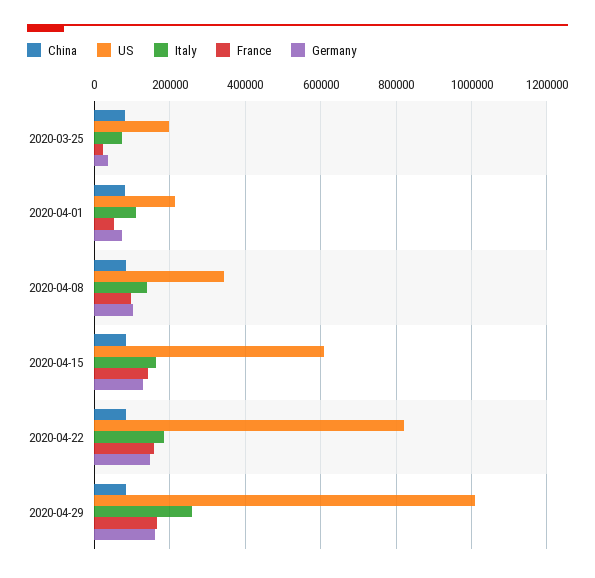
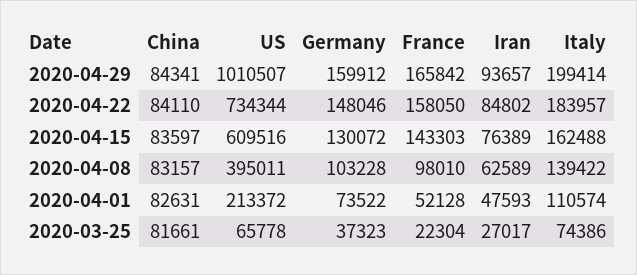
US, 2020-03-25: 200000 -> 65778
US, 2020-04-08: 340000 -> 395011
US, 2020-04-22: 820000 -> 734344
Italy, 2020-04-29: 260000 -> 199414
Iran, 2020-04-29: none -> 93657
Iran, 2020-04-22: none -> 84802
Iran, 2020-04-15: none -> 76389
Iran, 2020-04-08: none -> 62589
Iran, 2020-04-01: none -> 47593
Iran, 2020-03-25: none -> 27017

